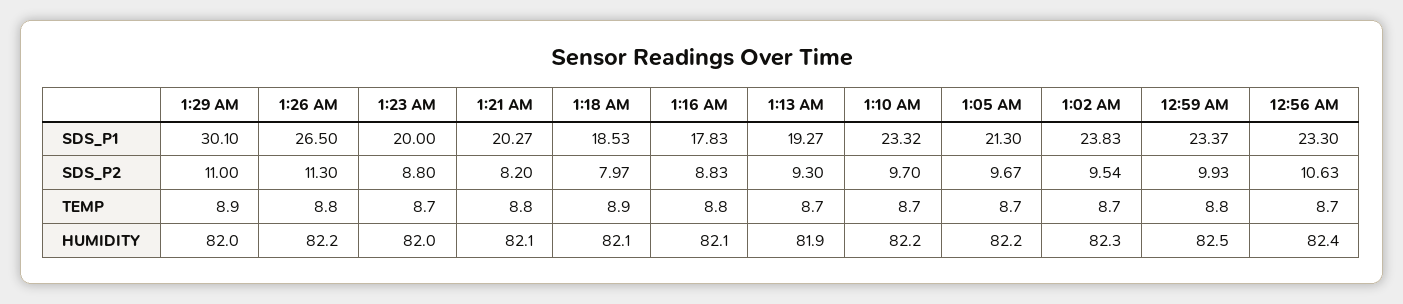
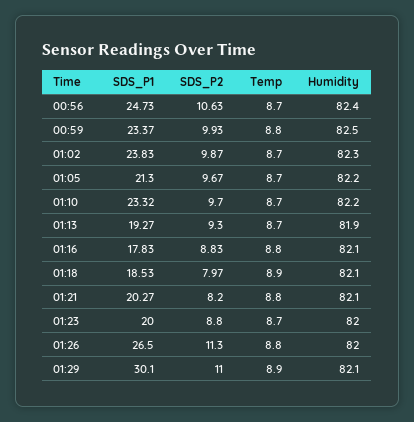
12:56 AM, SDS_P1: 23.3 -> 24.73
1:02 AM, SDS_P2: 9.54 -> 9.87
1:29 AM, HUMIDITY: 82 -> 82.1
1:26 AM, HUMIDITY: 82.2 -> 82

